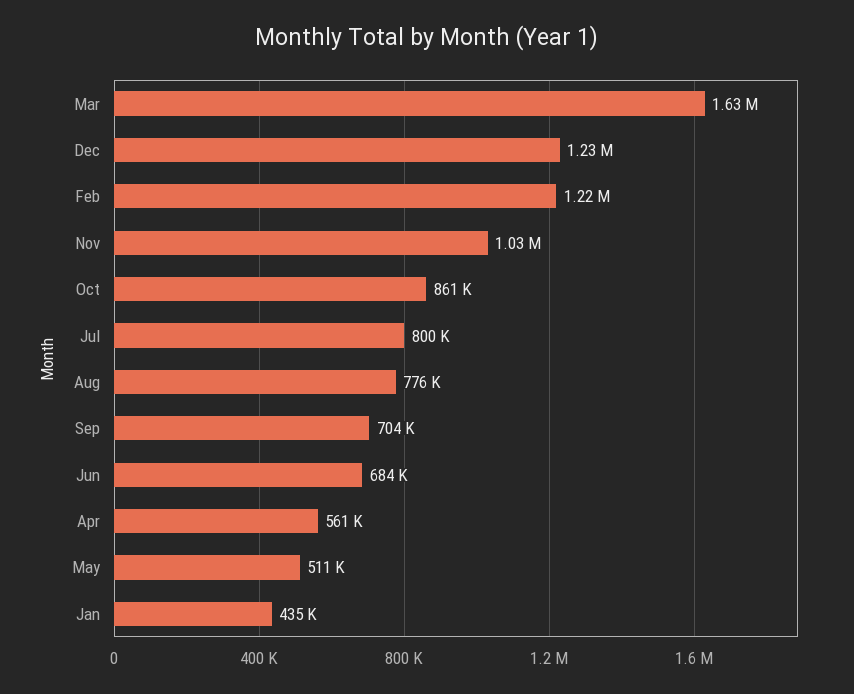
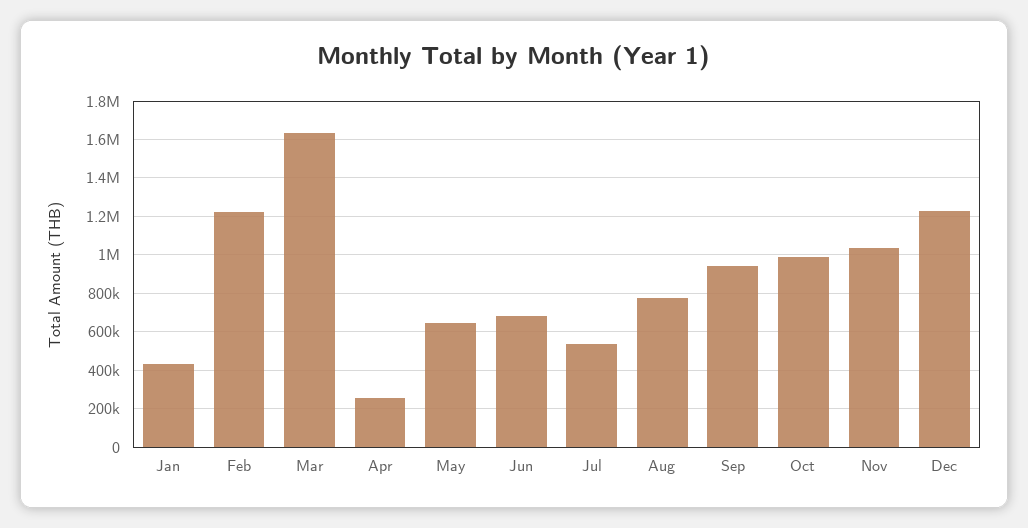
Oct: 861000 -> 1000000
Jul: 800000 -> 550000
Sep: 704000 -> 950000
Apr: 561000 -> 250000
May: 511000 -> 650000

